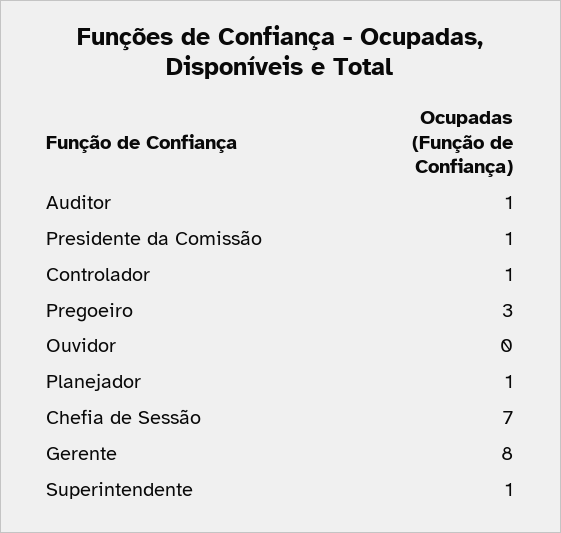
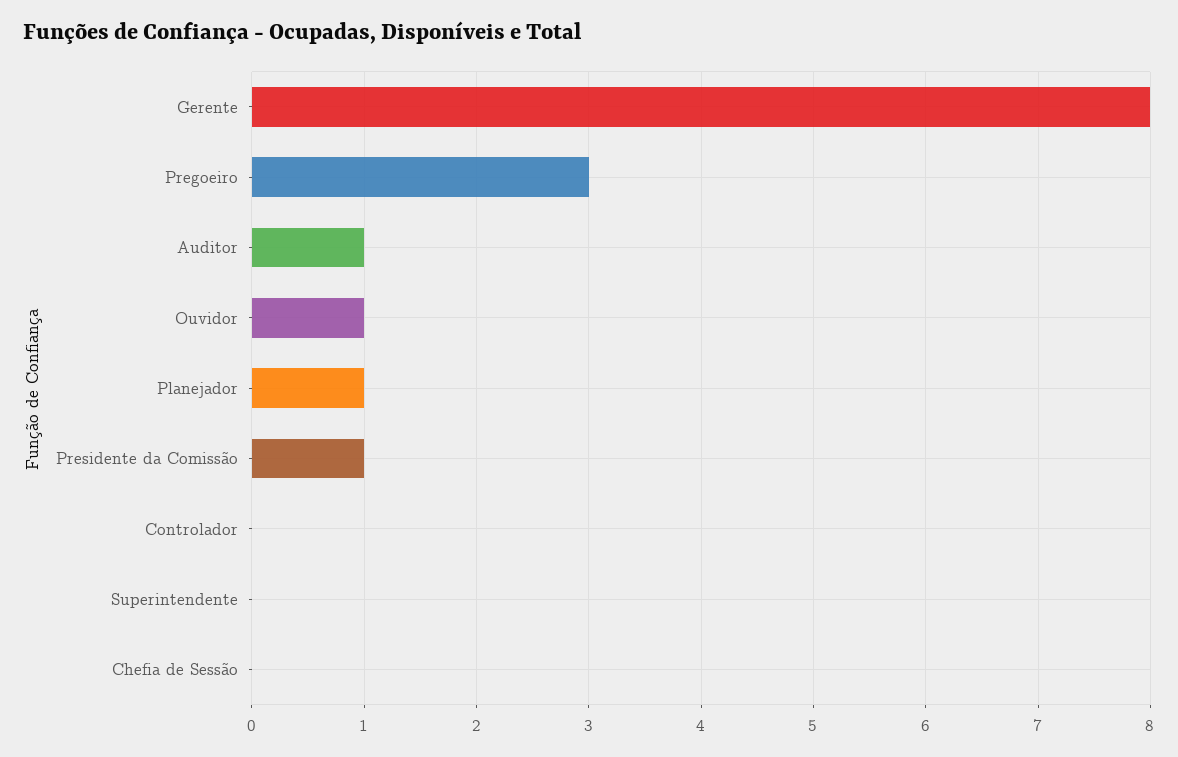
Controlador: 1 -> 0
Ouvidor: 0 -> 1
Chefia de Sessão: 7 -> 0
Superintendente: 1 -> 0

